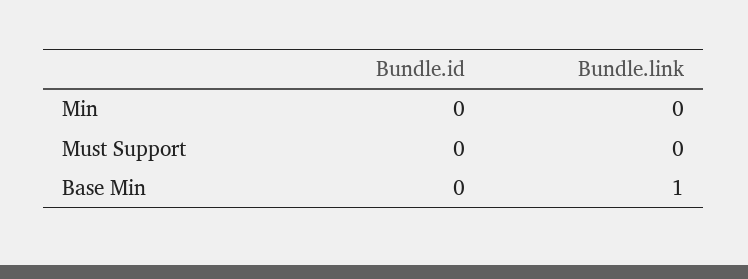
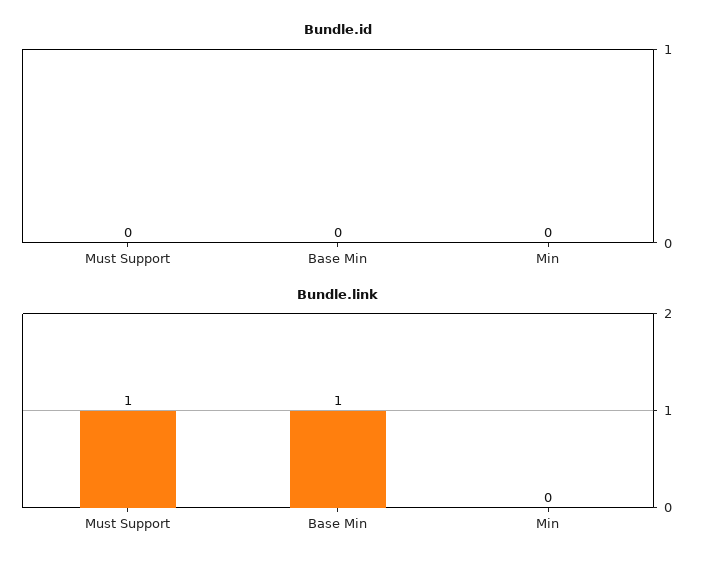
Bundle.link, Must Support: 0 -> 1

